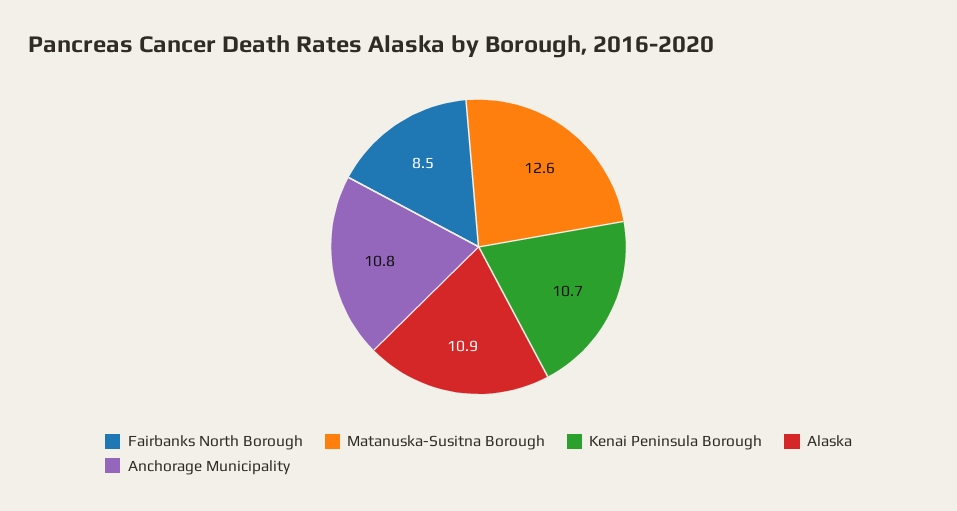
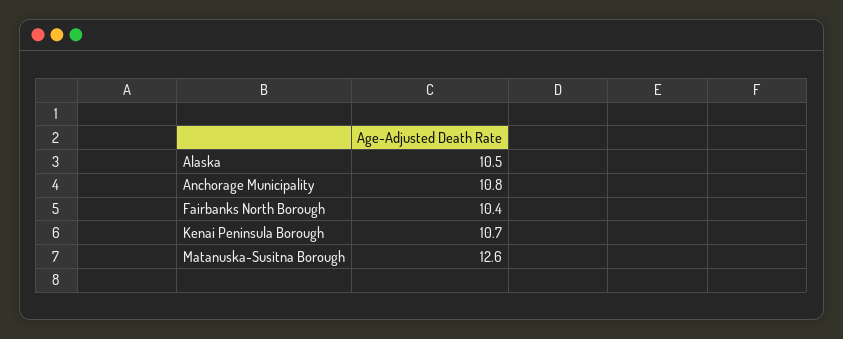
Fairbanks North Borough: 8.5 -> 10.4
Alaska: 10.9 -> 10.5

